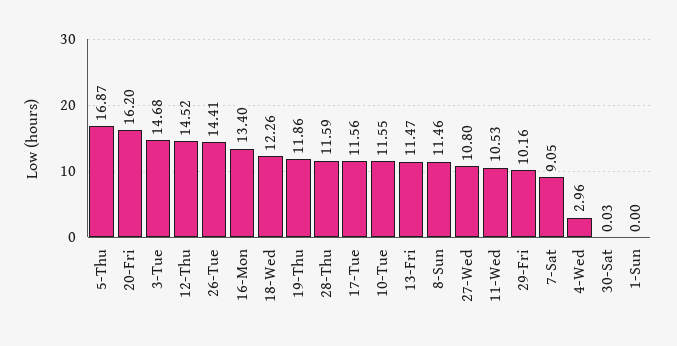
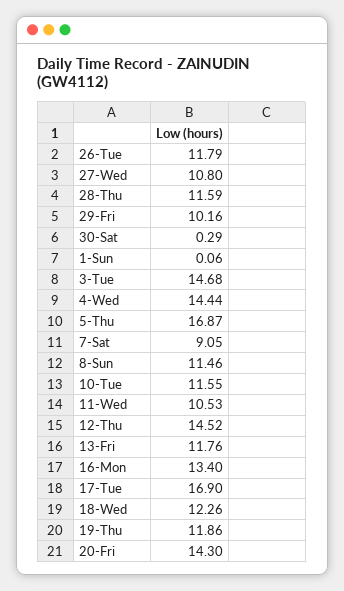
20-Fri: 16.2 -> 14.3
26-Tue: 14.41 -> 11.79
17-Tue: 11.56 -> 16.9
13-Fri: 11.47 -> 11.76
4-Wed: 2.96 -> 14.44
30-Sat: 0.03 -> 0.29
1-Sun: 0 -> 0.06

